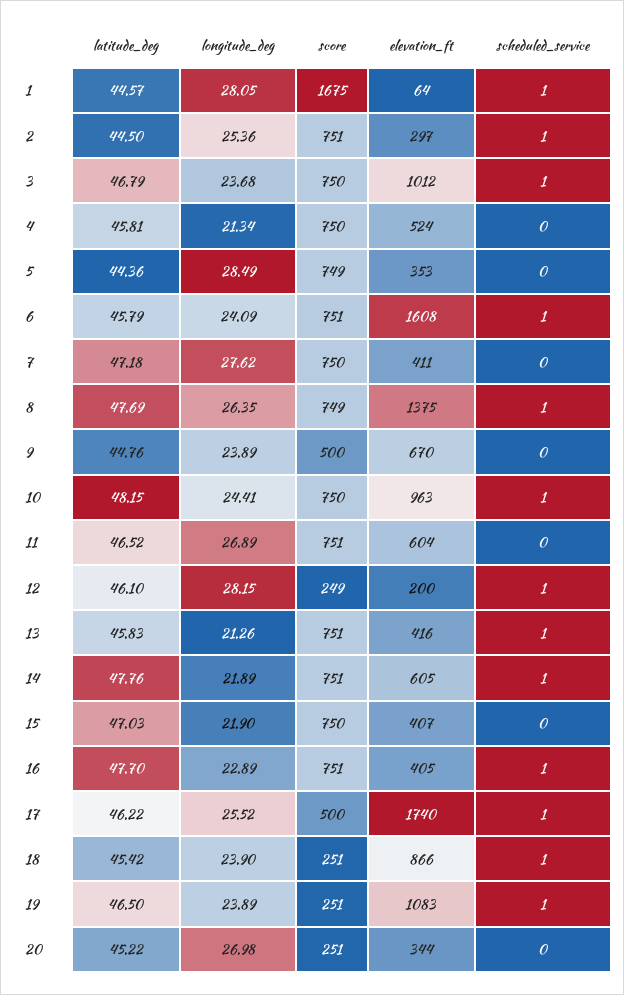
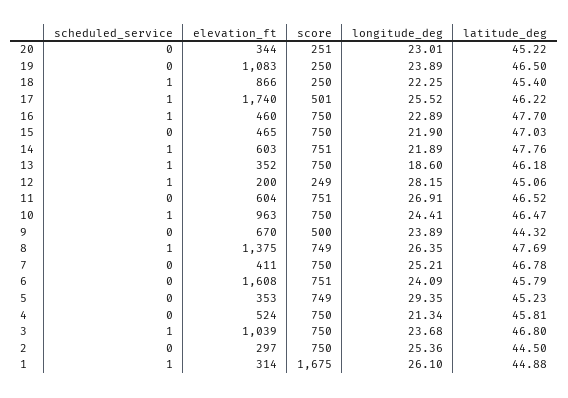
latitude_deg, 1: 44.57 -> 44.88
longitude_deg, 1: 28.05 -> 26.1
elevation_ft, 1: 64 -> 314
score, 2: 751 -> 750
scheduled_service, 2: 1 -> 0
latitude_deg, 3: 46.79 -> 46.8
elevation_ft, 3: 1012 -> 1039
latitude_deg, 5: 44.36 -> 45.23
longitude_deg, 5: 28.49 -> 29.35
scheduled_service, 6: 1 -> 0
latitude_deg, 7: 47.18 -> 46.78
longitude_deg, 7: 27.62 -> 25.21
latitude_deg, 9: 44.76 -> 44.32
latitude_deg, 10: 48.15 -> 46.47
longitude_deg, 11: 26.89 -> 26.91
latitude_deg, 12: 46.1 -> 45.06
latitude_deg, 13: 45.83 -> 46.18
longitude_deg, 13: 21.26 -> 18.6
score, 13: 751 -> 750
elevation_ft, 13: 416 -> 352
elevation_ft, 14: 605 -> 603
elevation_ft, 15: 407 -> 465
score, 16: 751 -> 750
elevation_ft, 16: 405 -> 460
score, 17: 500 -> 501
latitude_deg, 18: 45.42 -> 45.4
longitude_deg, 18: 23.9 -> 22.25
score, 18: 251 -> 250
score, 19: 251 -> 250
scheduled_service, 19: 1 -> 0
longitude_deg, 20: 26.98 -> 23.01

